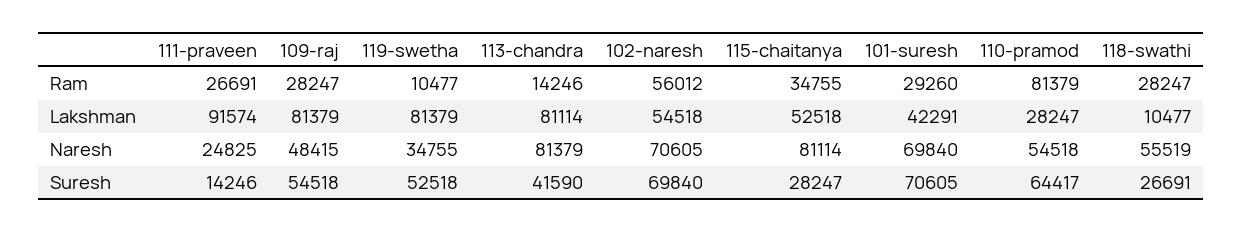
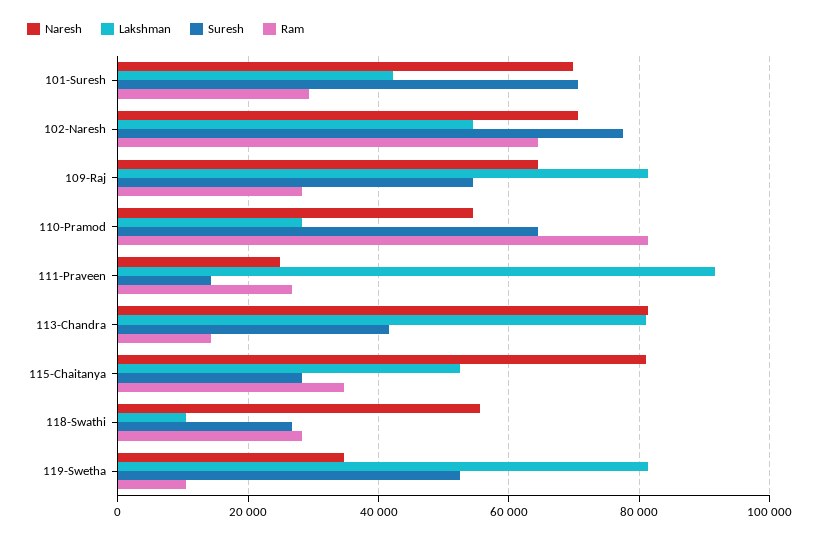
Ram, 102-naresh: 56012 -> 64000
Naresh, 109-raj: 48415 -> 64000
Suresh, 102-naresh: 69840 -> 78000

